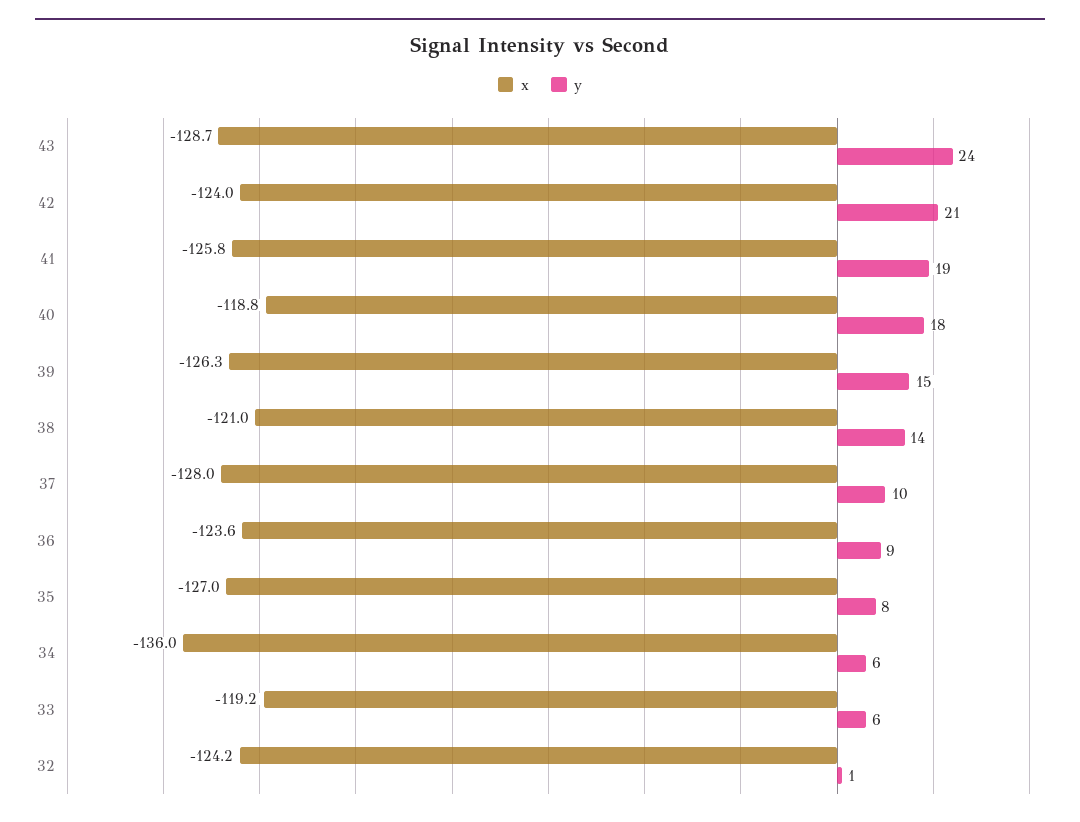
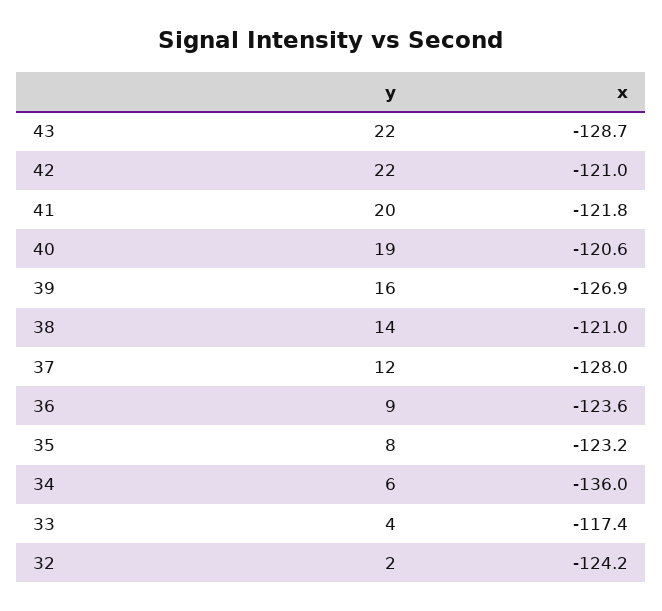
y, 43: 24 -> 22
x, 42: -124 -> -121
y, 42: 21 -> 22
x, 41: -125.8 -> -121.8
y, 41: 19 -> 20
x, 40: -118.8 -> -120.6
y, 40: 18 -> 19
x, 39: -126.3 -> -126.9
y, 39: 15 -> 16
y, 37: 10 -> 12
x, 35: -127 -> -123.2
x, 33: -119.2 -> -117.4
y, 33: 6 -> 4
y, 32: 1 -> 2

